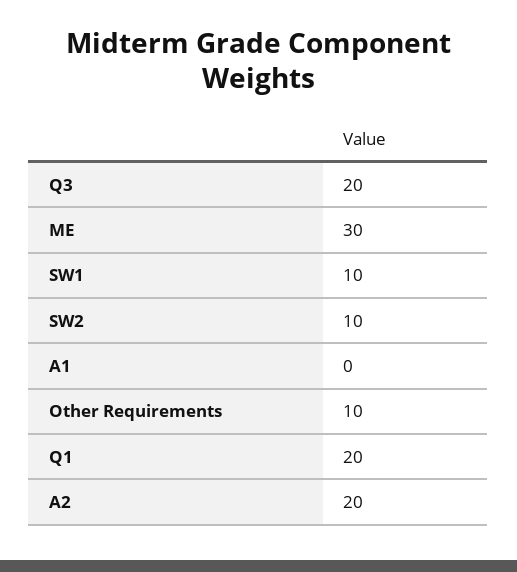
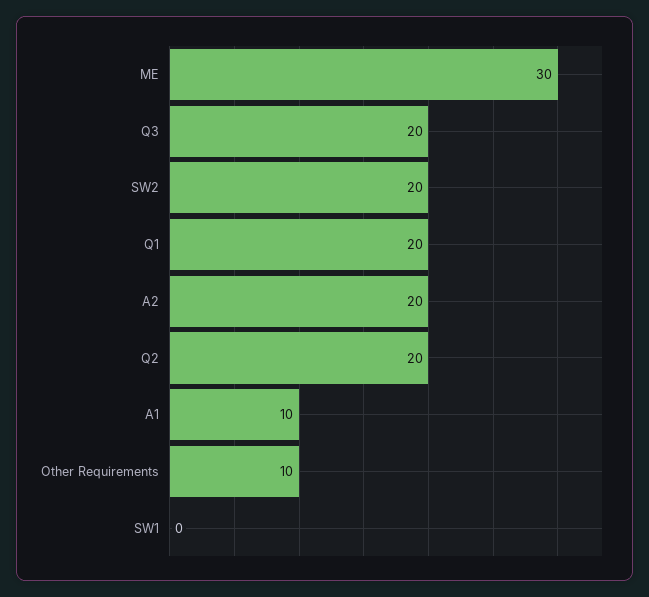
SW1: 10 -> 0
SW2: 10 -> 20
A1: 0 -> 10
Q2: none -> 20

